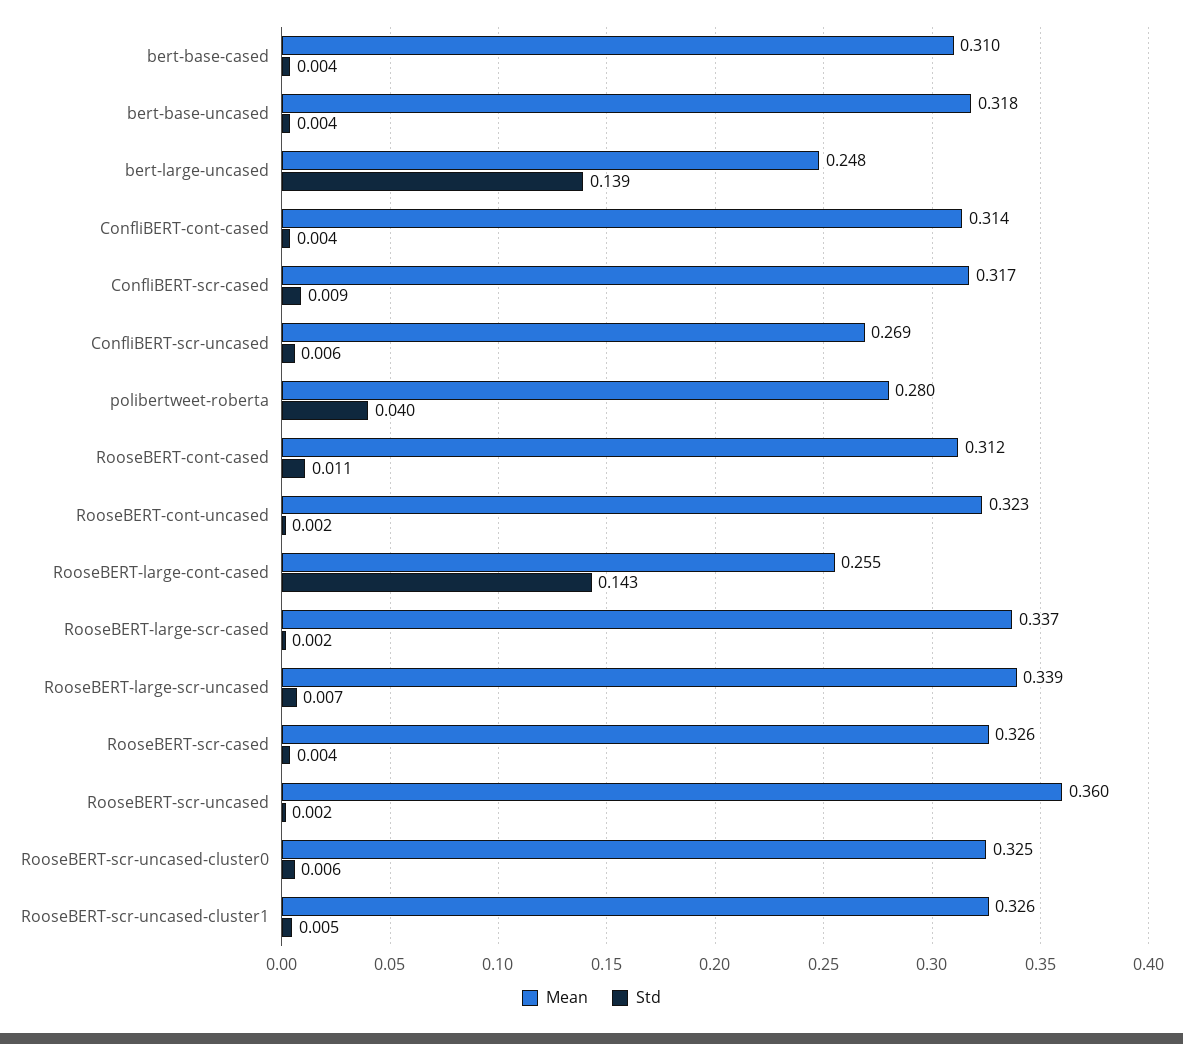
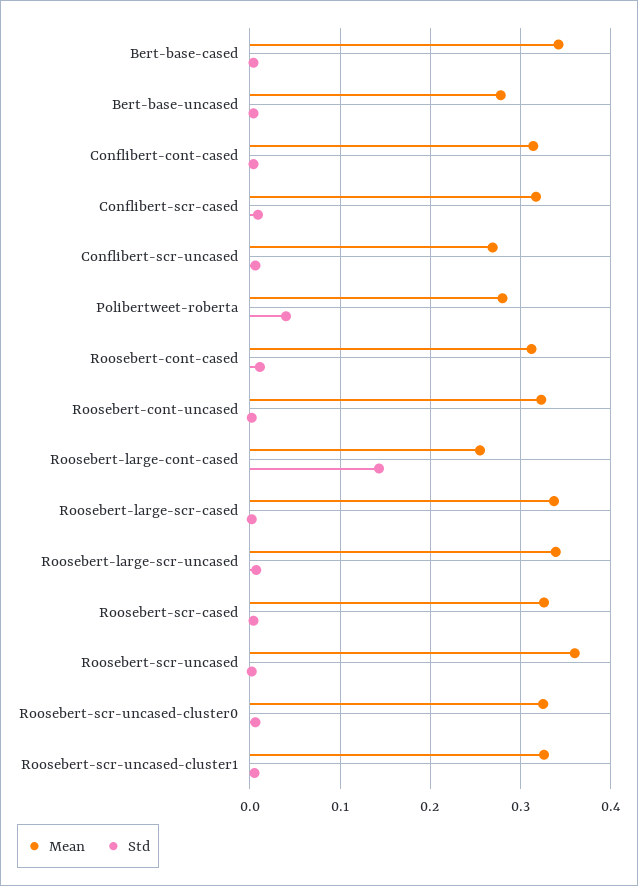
Mean, bert-base-cased: 0.31 -> 0.34
Mean, bert-base-uncased: 0.318 -> 0.28
Mean, bert-large-uncased: 0.248 -> none
Std, bert-large-uncased: 0.139 -> none

